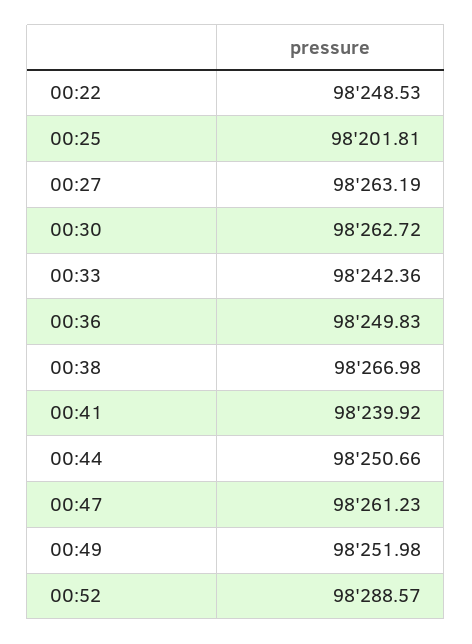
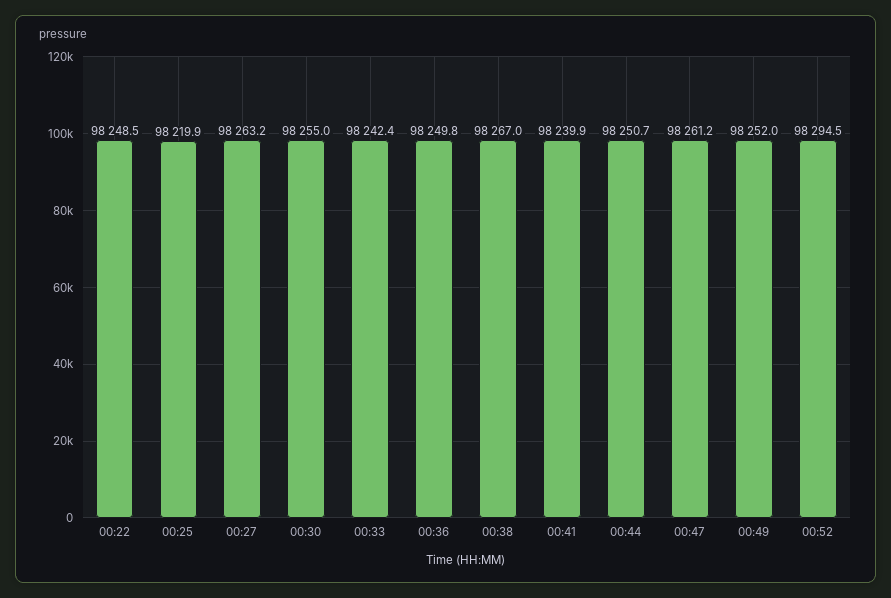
00:25: 98201.81 -> 98219.9
00:30: 98262.72 -> 98255
00:52: 98288.57 -> 98294.5

